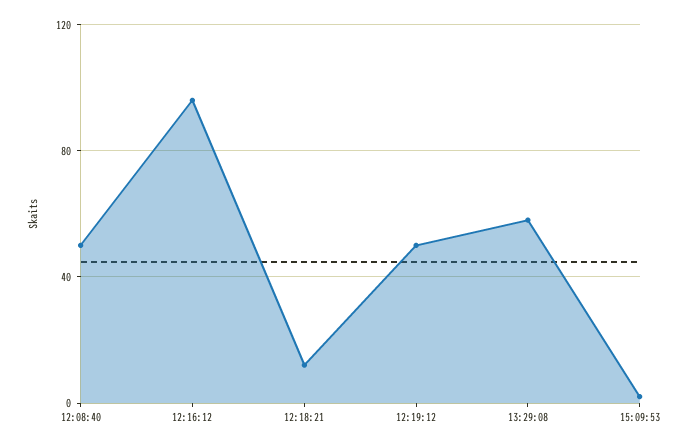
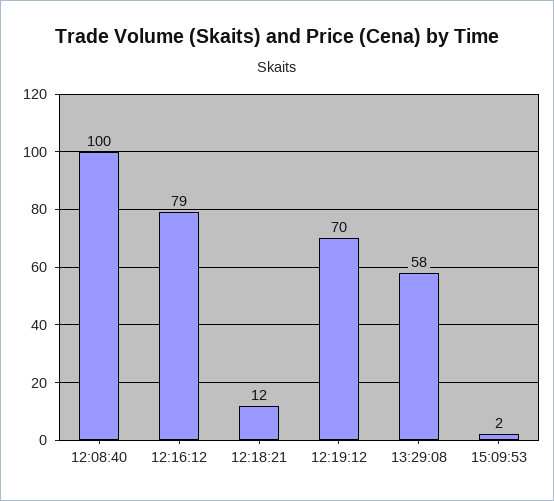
12:08:40: 50 -> 100
12:16:12: 95 -> 79
12:19:12: 50 -> 70

